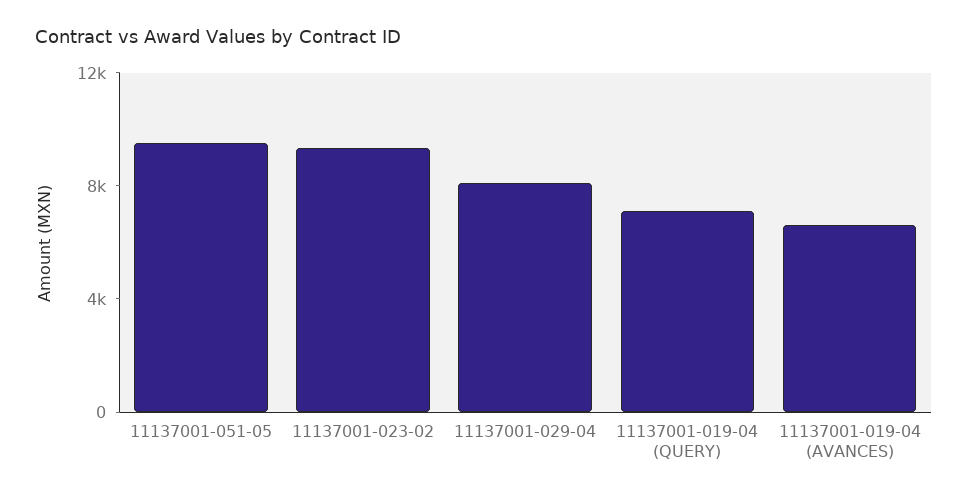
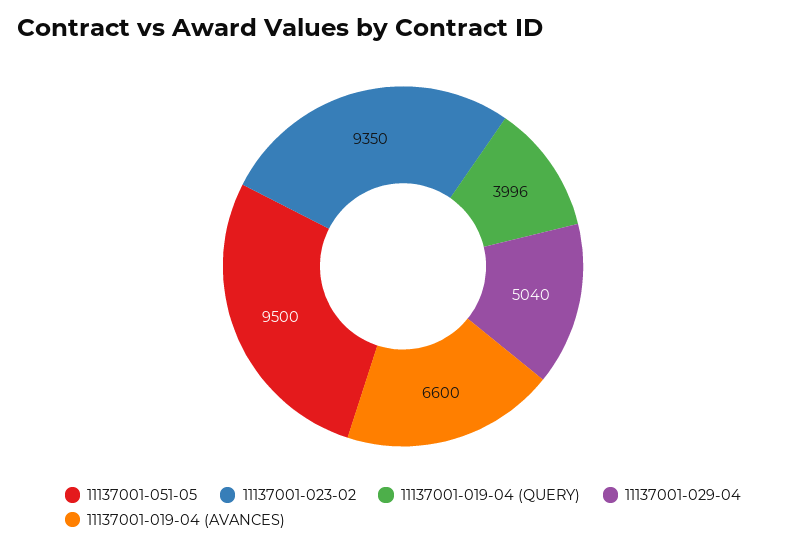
11137001-029-04: 8000 -> 5040
11137001-019-04 (QUERY): 7000 -> 3996

